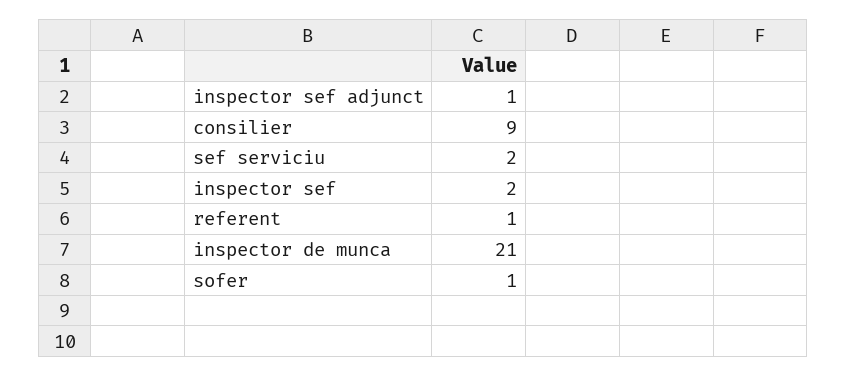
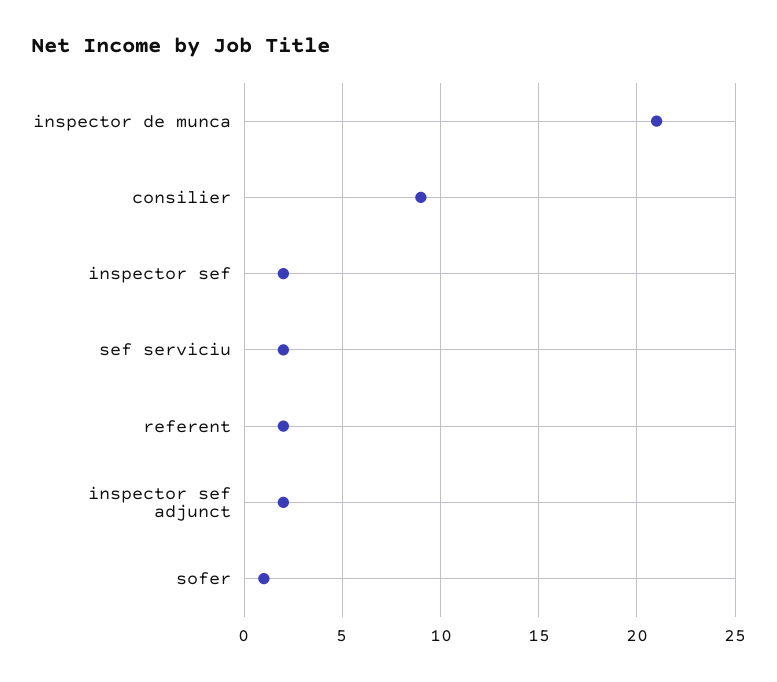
inspector sef adjunct: 1 -> 2
referent: 1 -> 2

